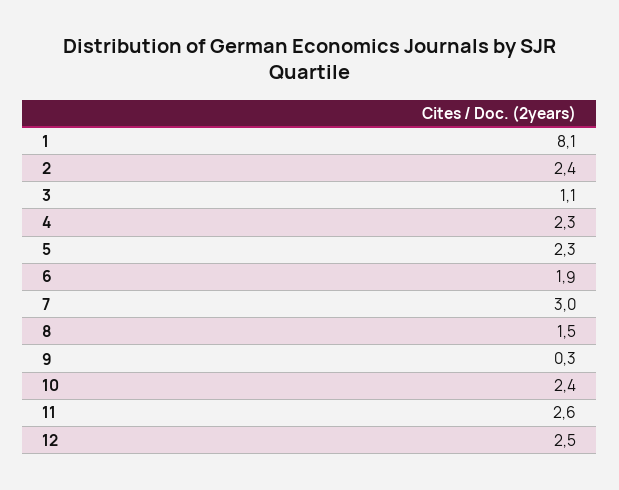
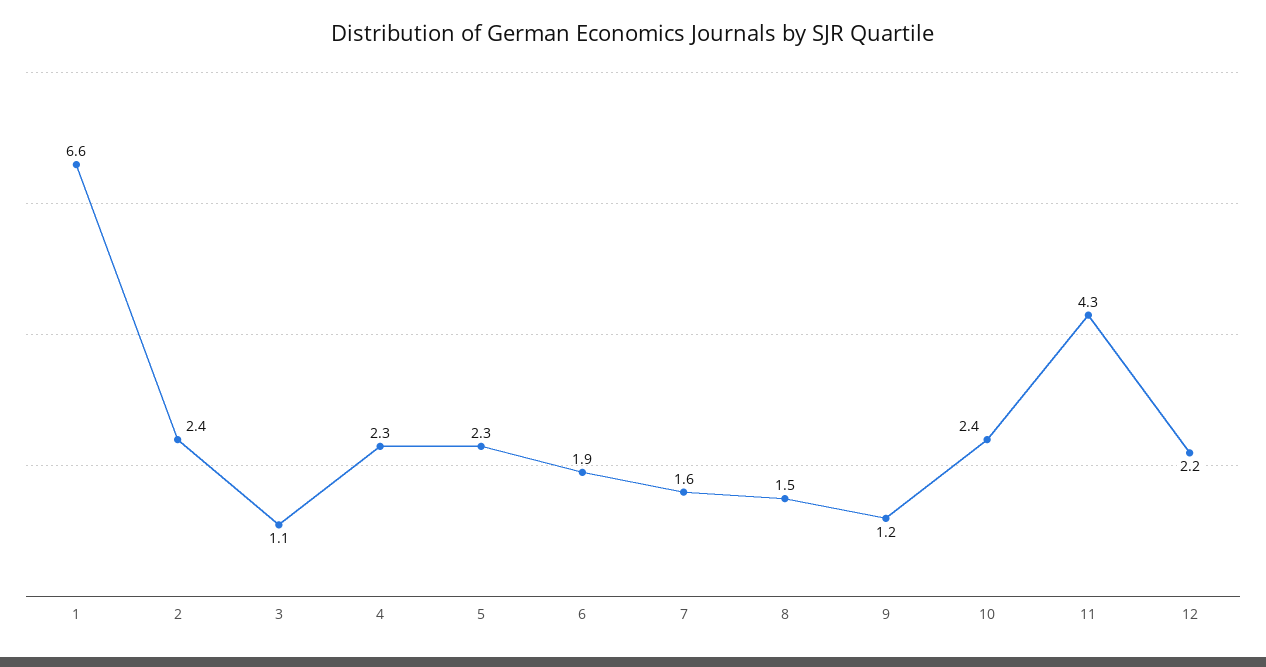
1: 8.1 -> 6.6
7: 3 -> 1.6
9: 0.3 -> 1.2
11: 2.6 -> 4.3
12: 2.5 -> 2.2

